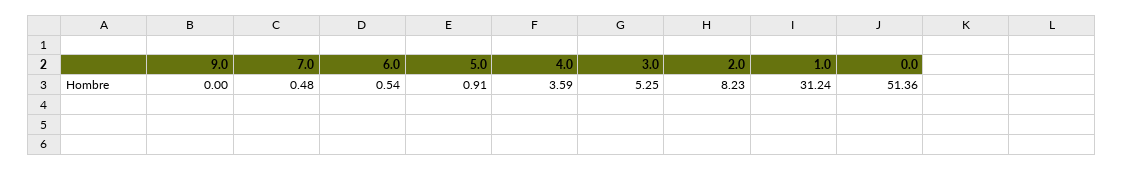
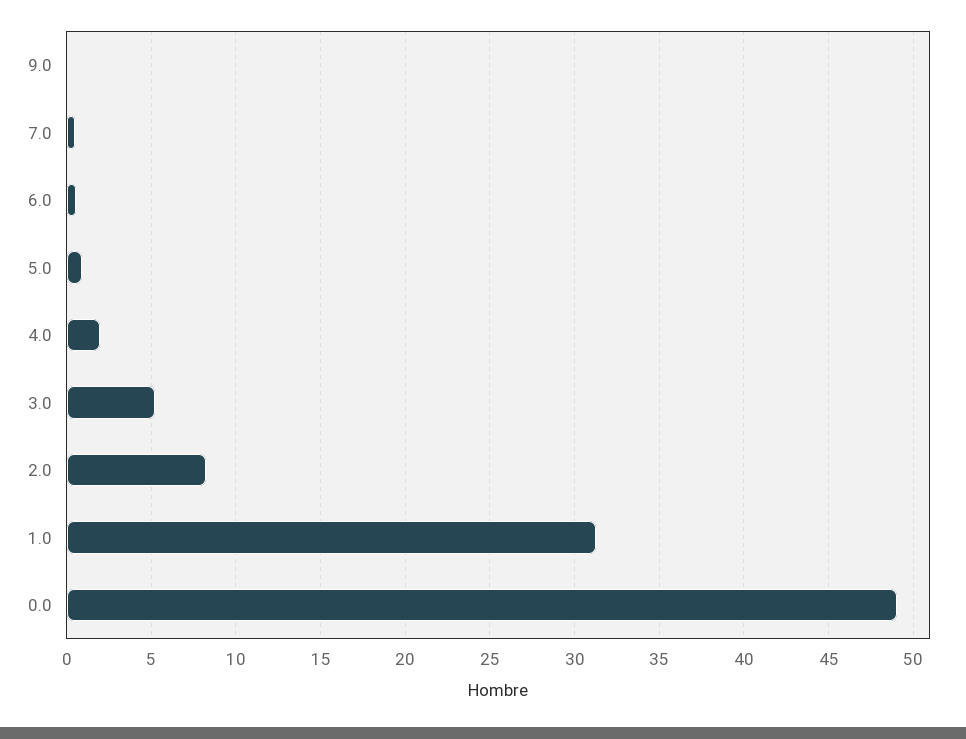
4.0: 3.59 -> 2
0.0: 51.36 -> 49

